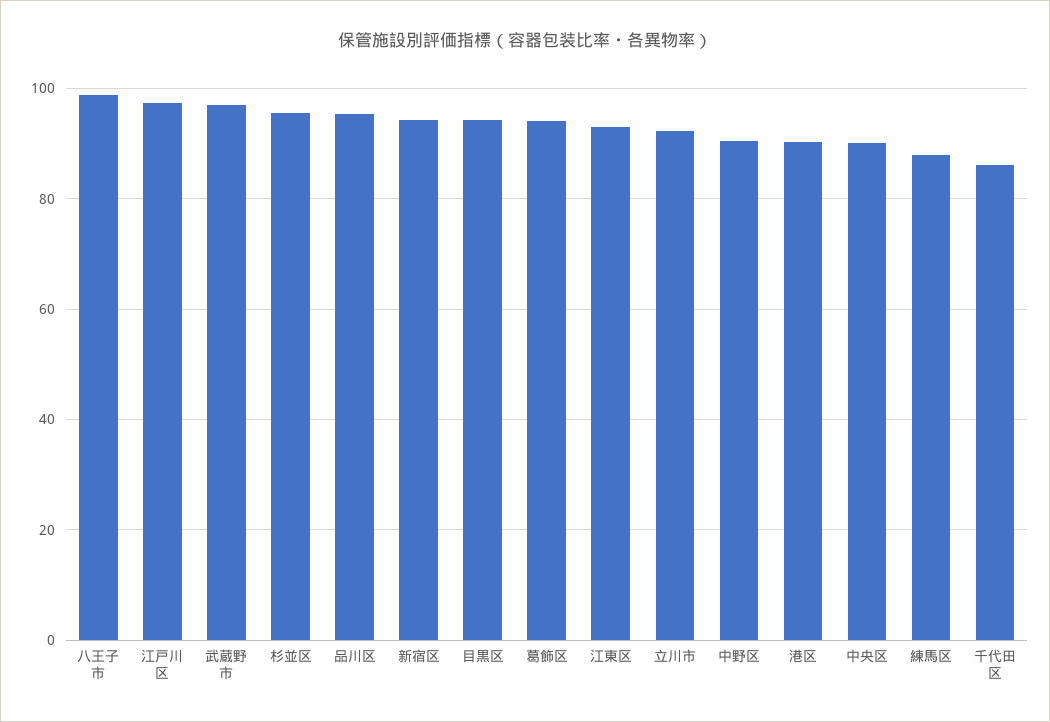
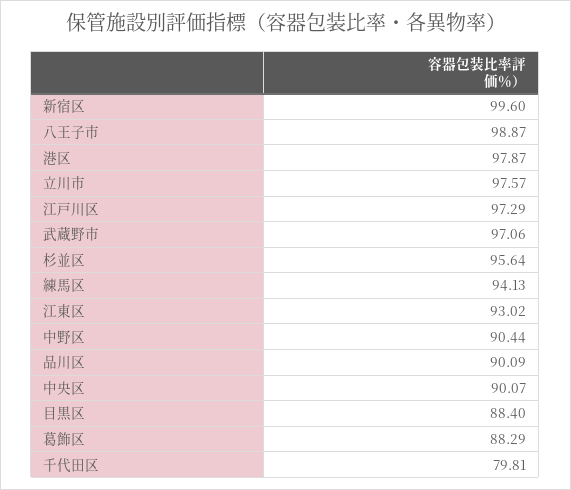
品川区: 96 -> 90.09
新宿区: 94 -> 99.6
目黒区: 94 -> 88.4
葛飾区: 94 -> 88.29
立川市: 92 -> 97.57
港区: 90 -> 97.87
練馬区: 88 -> 94.13
千代田区: 86 -> 79.81

